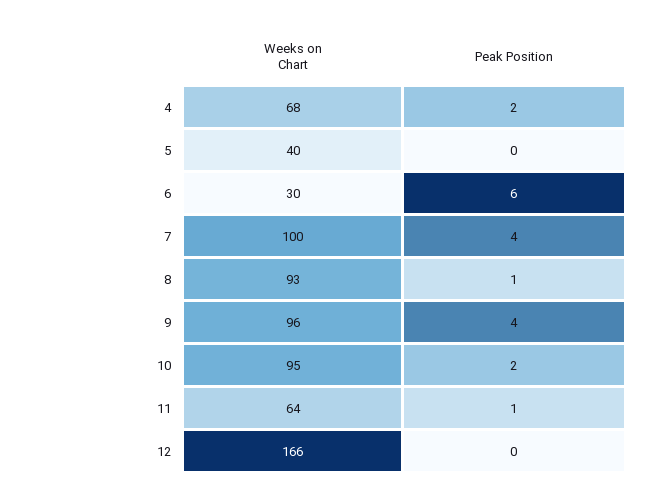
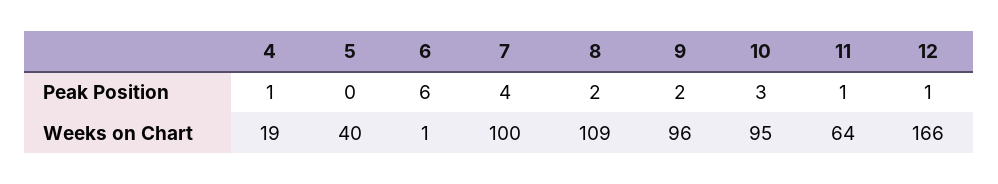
Weeks on Chart, 4: 68 -> 19
Peak Position, 4: 2 -> 1
Weeks on Chart, 6: 30 -> 1
Weeks on Chart, 8: 93 -> 109
Peak Position, 8: 1 -> 2
Peak Position, 9: 4 -> 2
Peak Position, 10: 2 -> 3
Peak Position, 12: 0 -> 1

